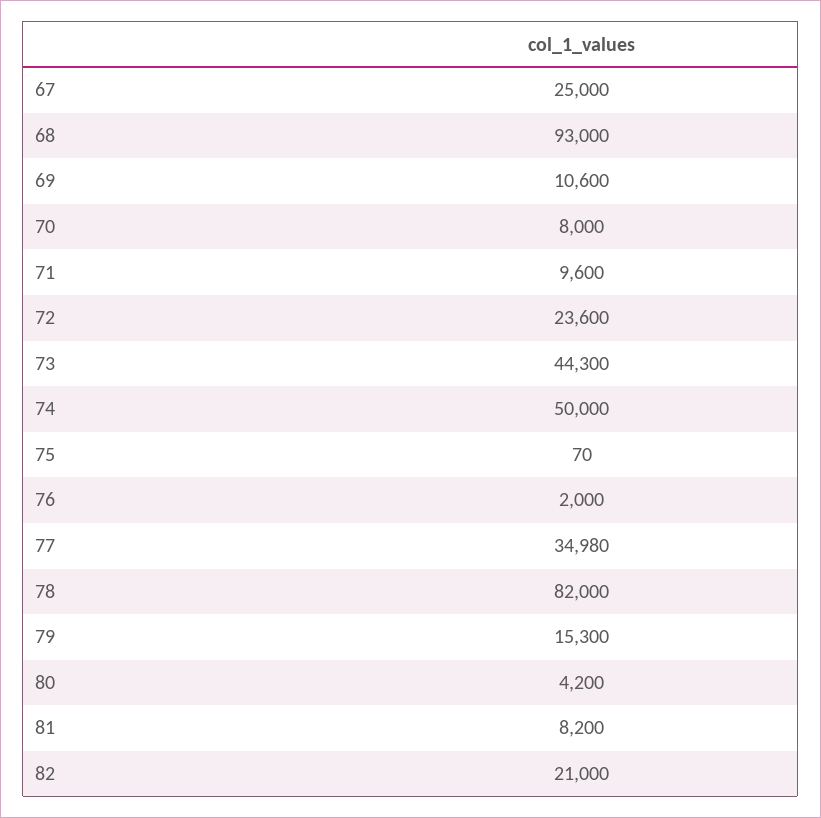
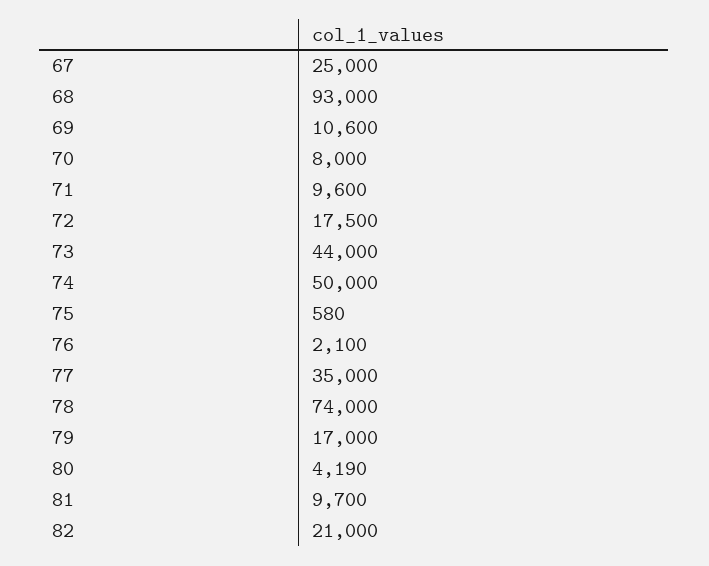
72: 23600 -> 17500
73: 44300 -> 44000
75: 70 -> 580
76: 2000 -> 2100
77: 34980 -> 35000
78: 82000 -> 74000
79: 15300 -> 17000
80: 4200 -> 4190
81: 8200 -> 9700

